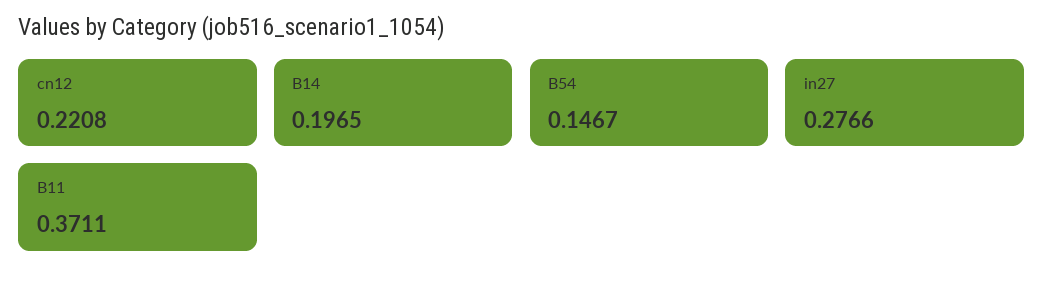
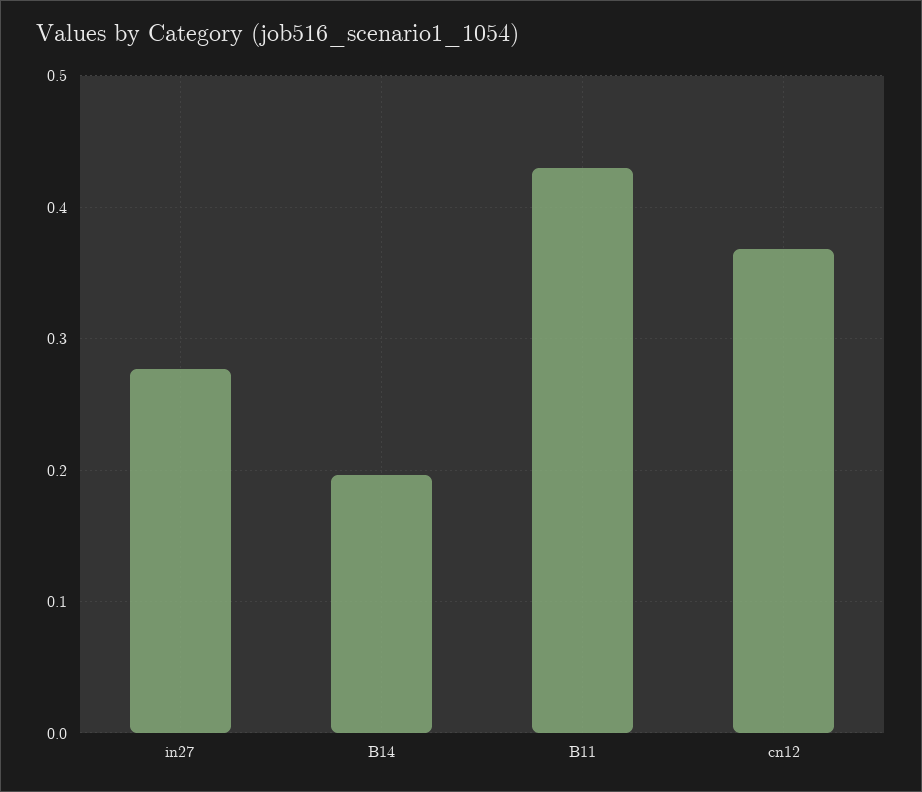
cn12: 0.2208 -> 0.37
B54: 0.1467 -> none
B11: 0.3711 -> 0.43

